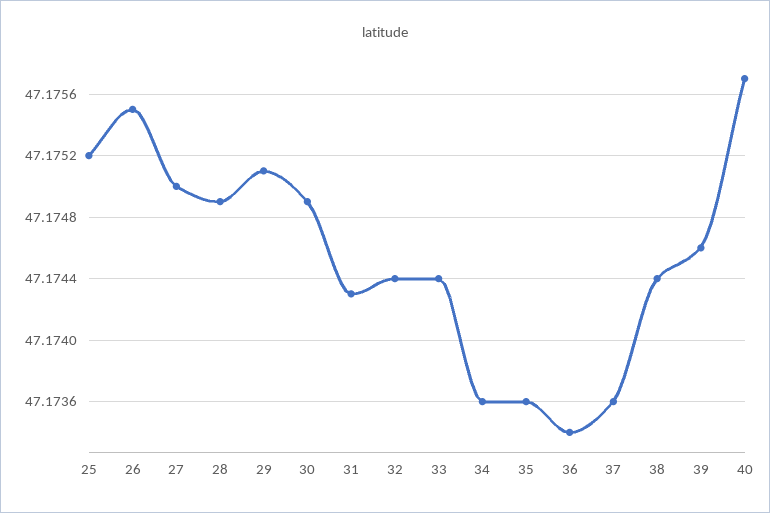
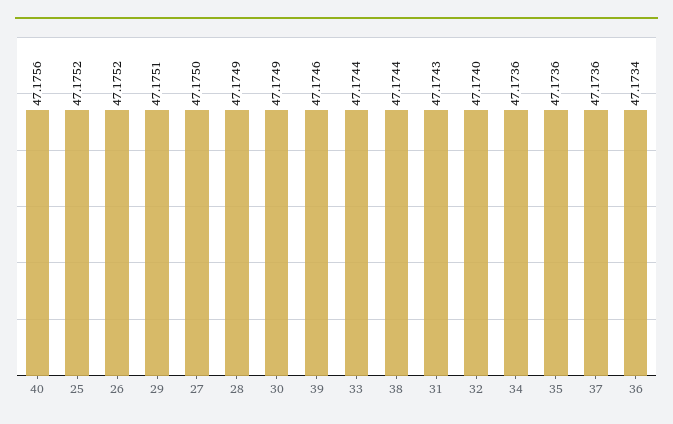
26: 47.1755 -> 47.1752
32: 47.1744 -> 47.174
40: 47.1757 -> 47.1756

